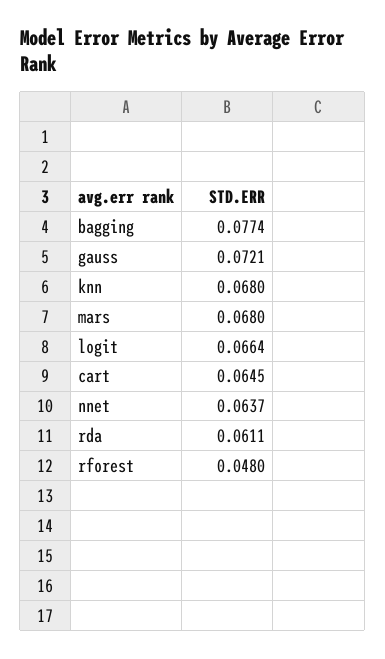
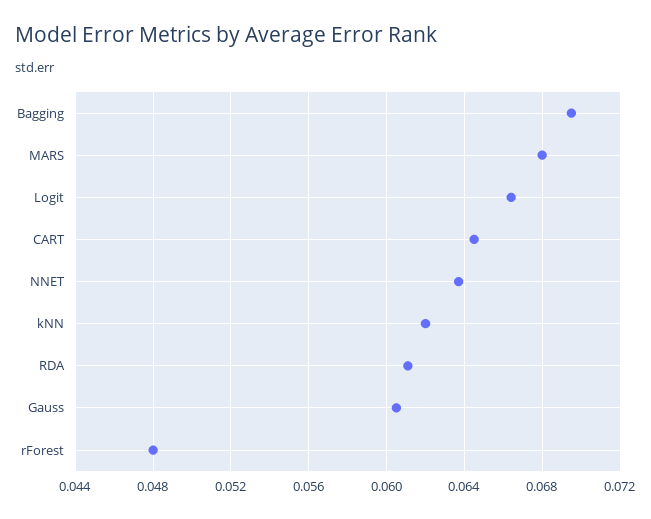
bagging: 0.0774 -> 0.0695
gauss: 0.0721 -> 0.0605
knn: 0.068 -> 0.062

